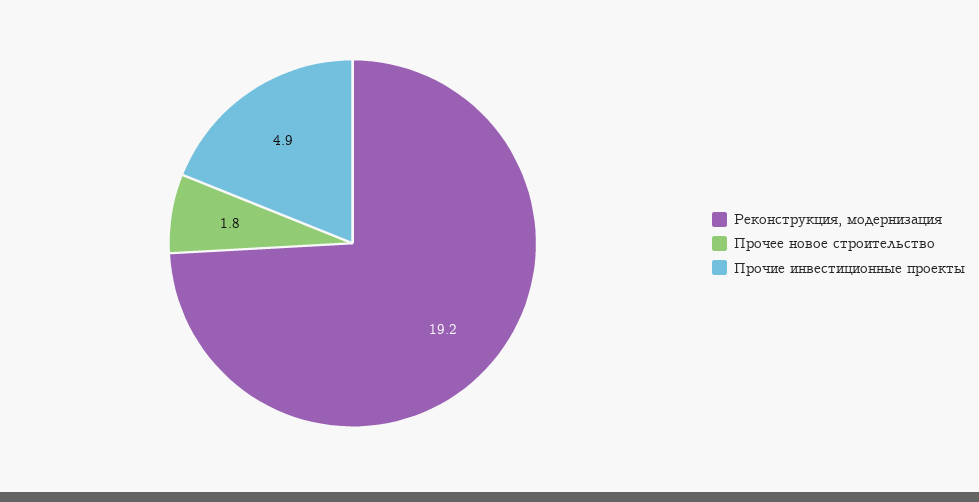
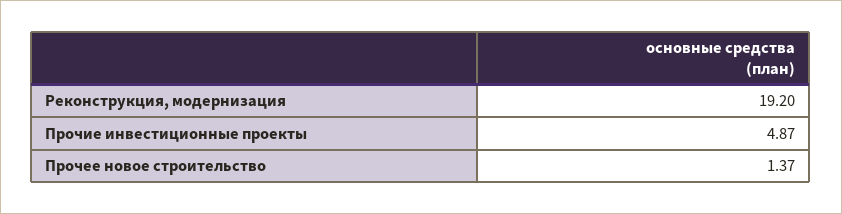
Прочее новое строительство: 1.8 -> 1.37

